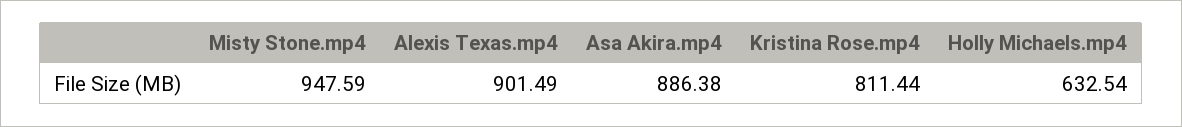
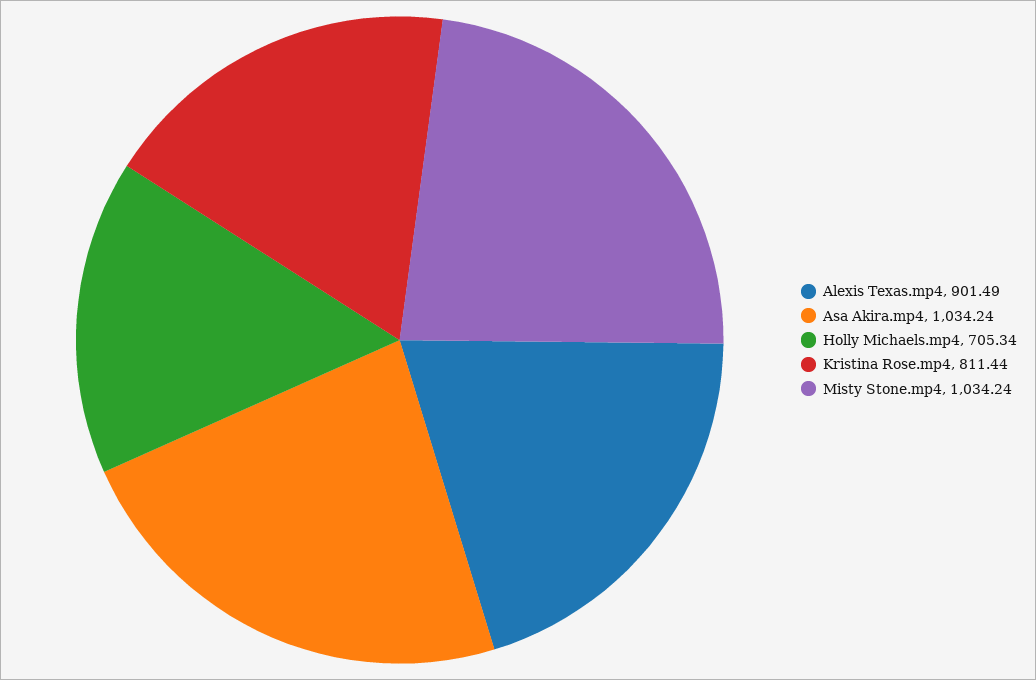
Misty Stone.mp4: 947.59 -> 1034.24
Asa Akira.mp4: 886.38 -> 1034.24
Holly Michaels.mp4: 632.54 -> 705.34

